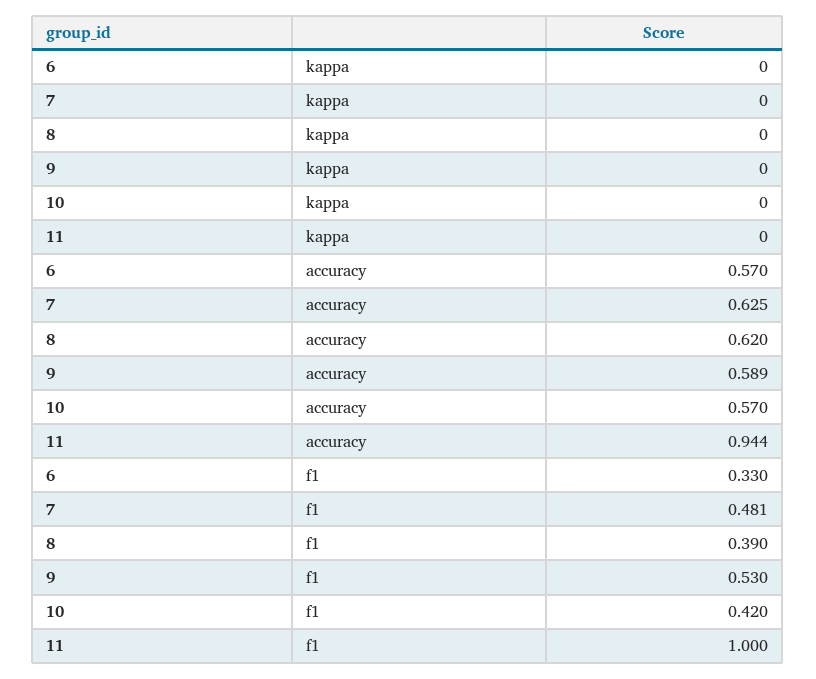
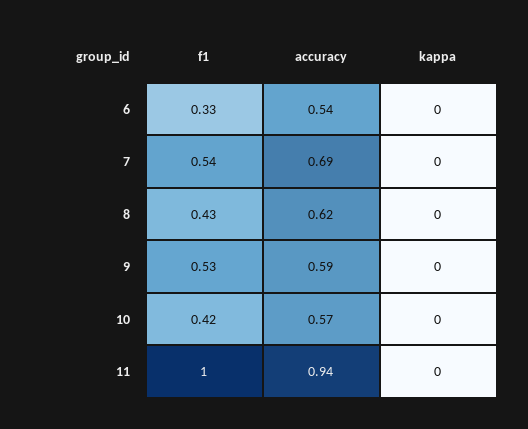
6, accuracy: 0.57 -> 0.54
7, accuracy: 0.625 -> 0.69
7, f1: 0.481 -> 0.54
8, f1: 0.39 -> 0.43

